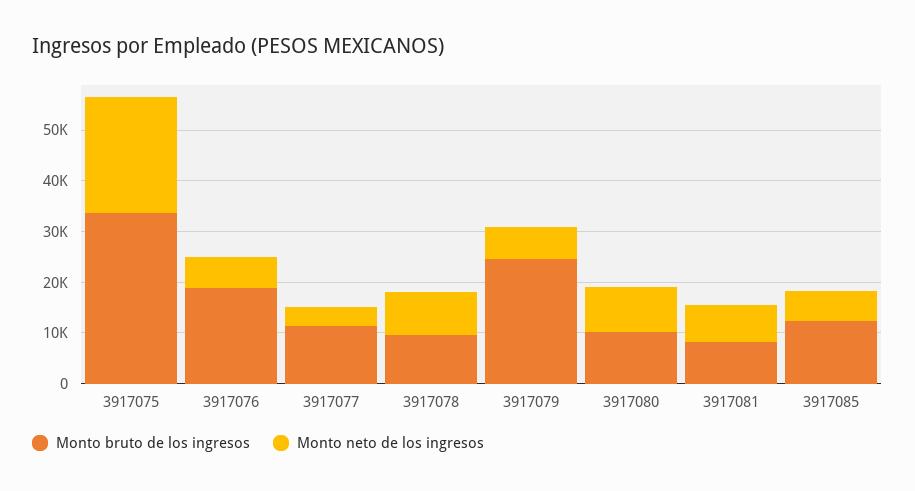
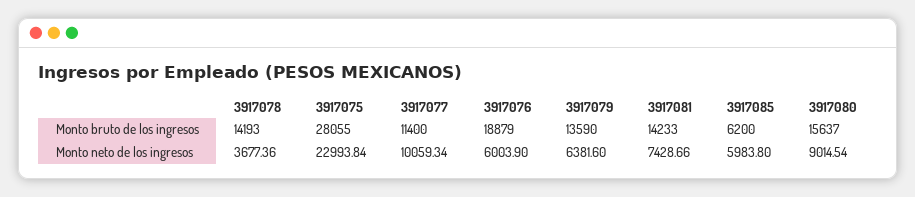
Monto bruto de los ingresos, 3917075: 34000 -> 28055
Monto neto de los ingresos, 3917077: 4000 -> 10059.34
Monto bruto de los ingresos, 3917078: 10000 -> 14193
Monto neto de los ingresos, 3917078: 8000 -> 3677.36
Monto bruto de los ingresos, 3917079: 24000 -> 13590
Monto bruto de los ingresos, 3917080: 10000 -> 15637
Monto bruto de los ingresos, 3917081: 8000 -> 14233
Monto bruto de los ingresos, 3917085: 12000 -> 6200

